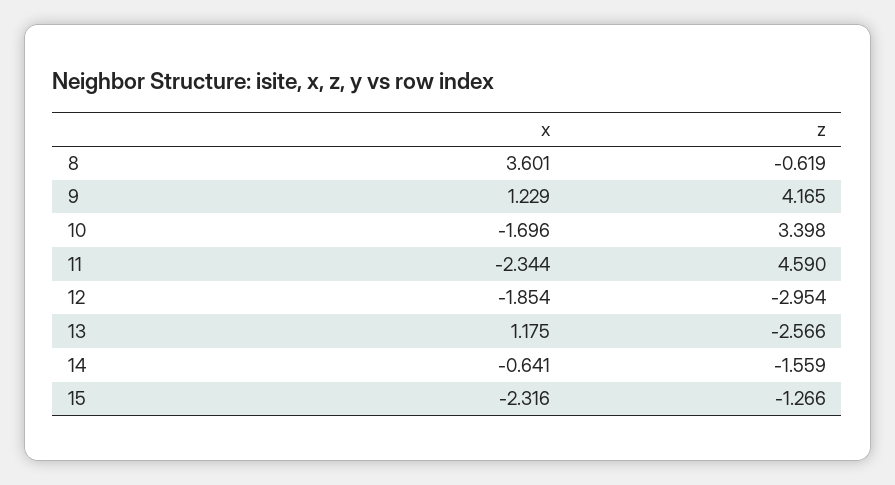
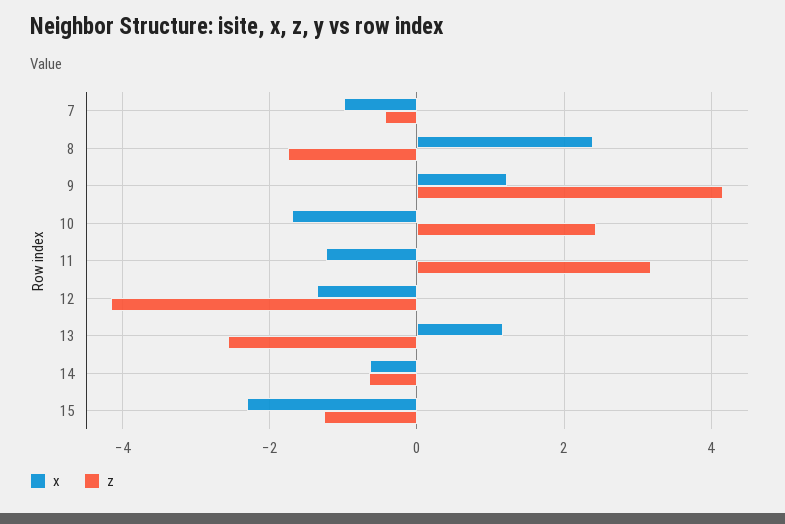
x, 8: 3.601 -> 2.4
z, 8: -0.619 -> -1.8
z, 10: 3.398 -> 2.4
x, 11: -2.344 -> -1.2
z, 11: 4.59 -> 3.2
x, 12: -1.854 -> -1.4
z, 12: -2.954 -> -4.2
z, 14: -1.559 -> -0.6
x, 7: none -> -1
z, 7: none -> -0.4

